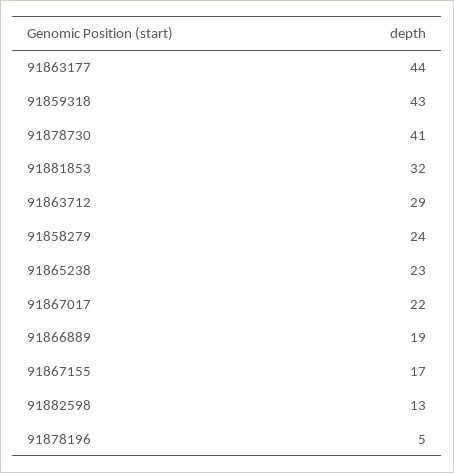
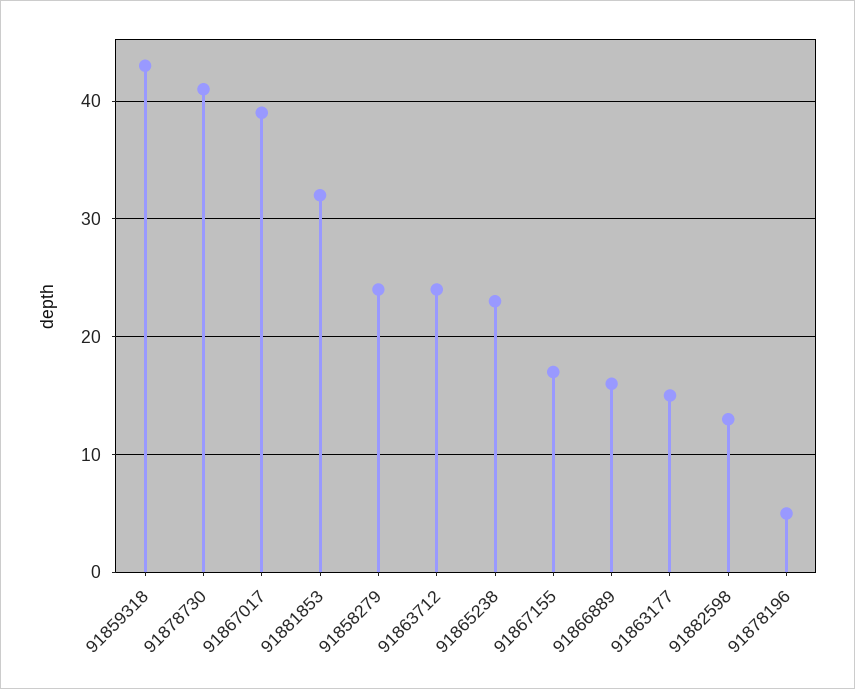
91863177: 44 -> 15
91863712: 29 -> 24
91867017: 22 -> 39
91866889: 19 -> 16

